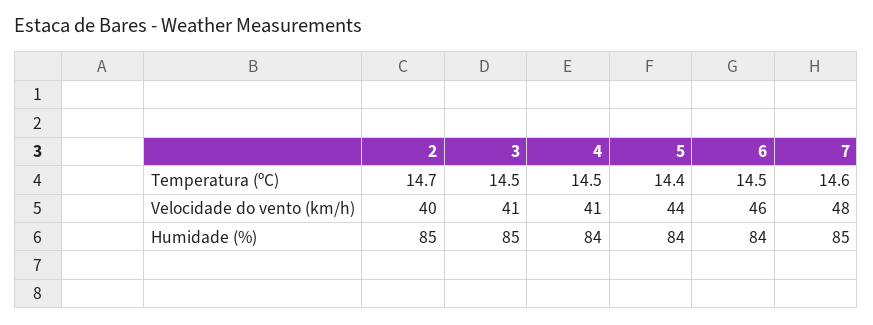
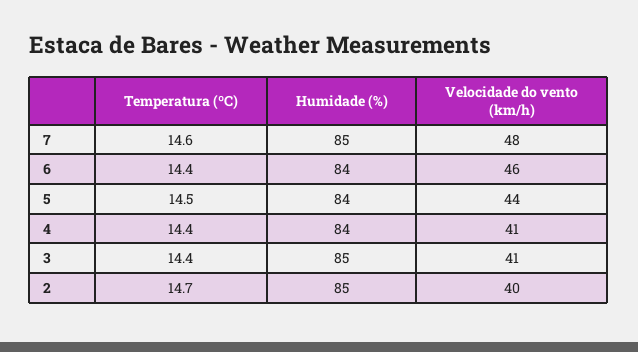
3, Temperatura (ºC): 14.5 -> 14.4
4, Temperatura (ºC): 14.5 -> 14.4
5, Temperatura (ºC): 14.4 -> 14.5
6, Temperatura (ºC): 14.5 -> 14.4

